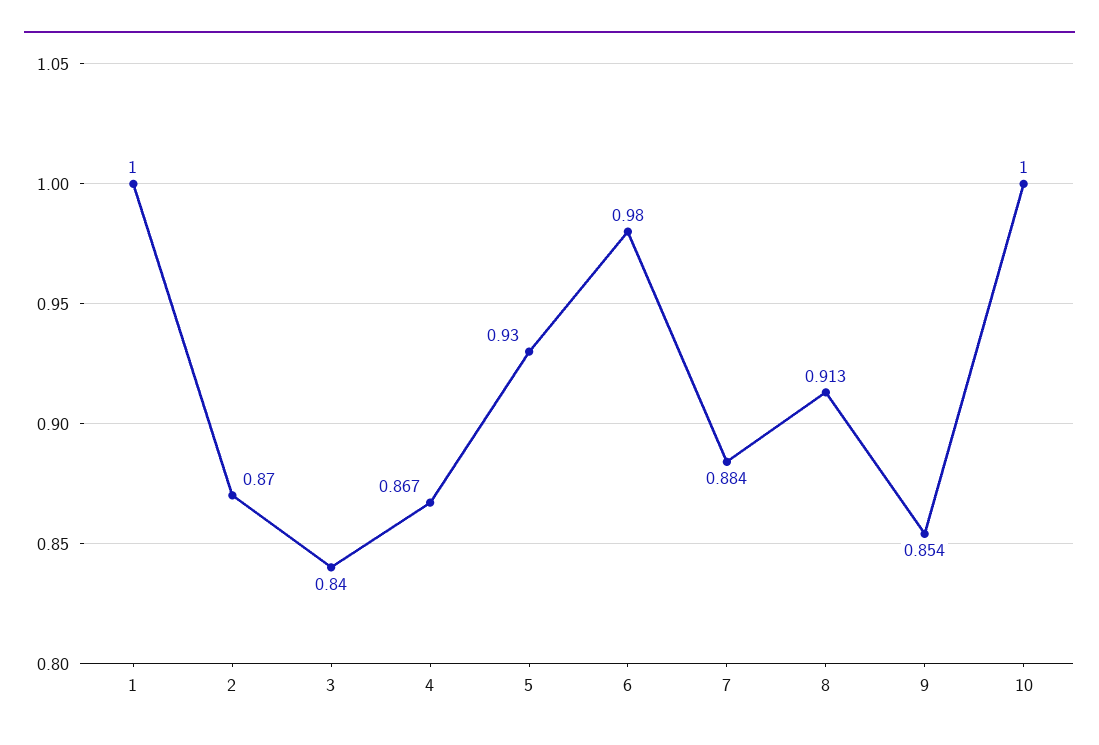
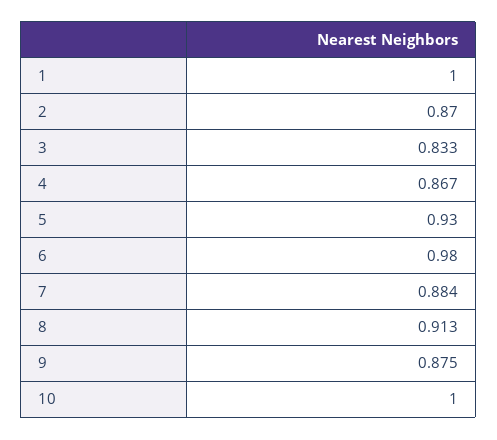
3: 0.84 -> 0.833
9: 0.854 -> 0.875

